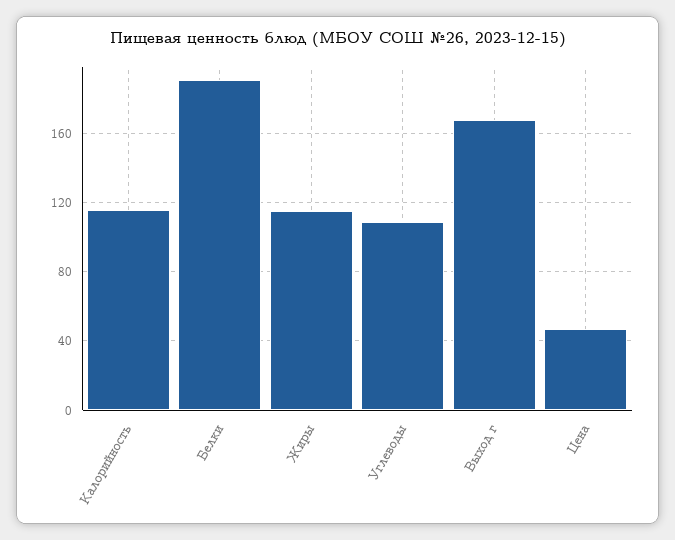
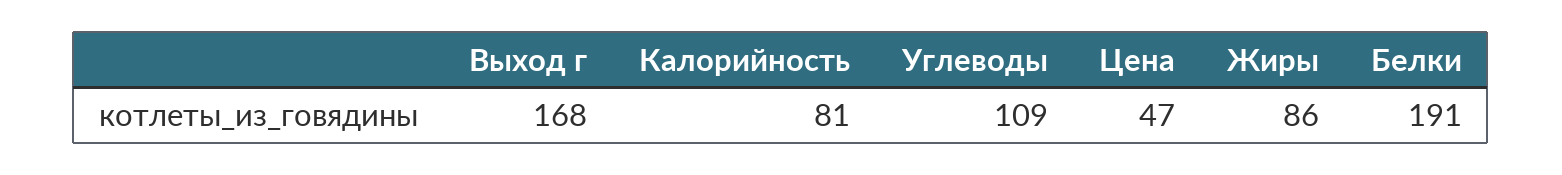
Калорийность: 115 -> 81
Жиры: 115 -> 86

